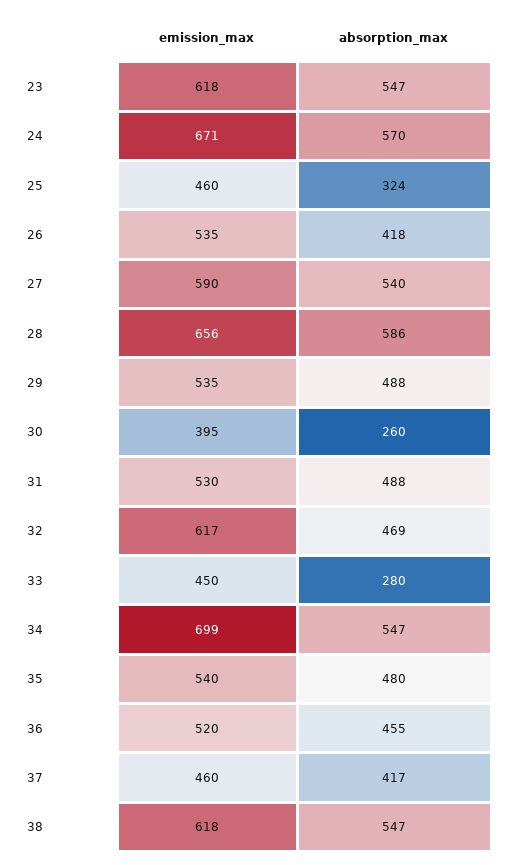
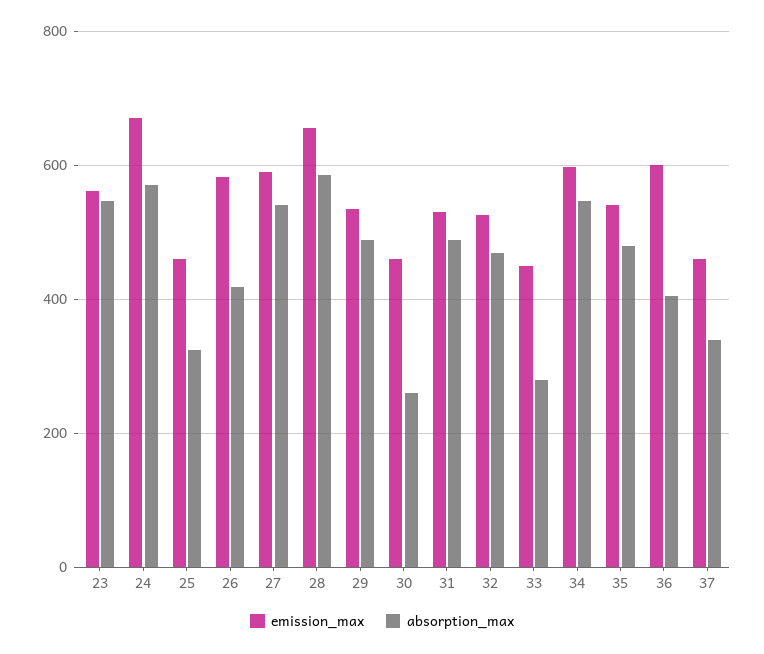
emission_max, 23: 618 -> 560
emission_max, 26: 535 -> 580
emission_max, 30: 395 -> 460
emission_max, 32: 617 -> 520
emission_max, 34: 699 -> 600
emission_max, 36: 520 -> 600
absorption_max, 36: 455 -> 400
absorption_max, 37: 417 -> 340
emission_max, 38: 618 -> none
absorption_max, 38: 547 -> none

